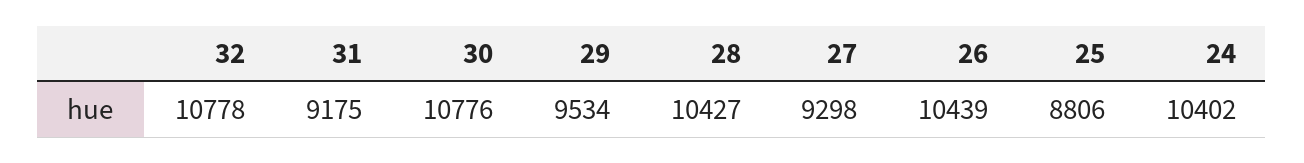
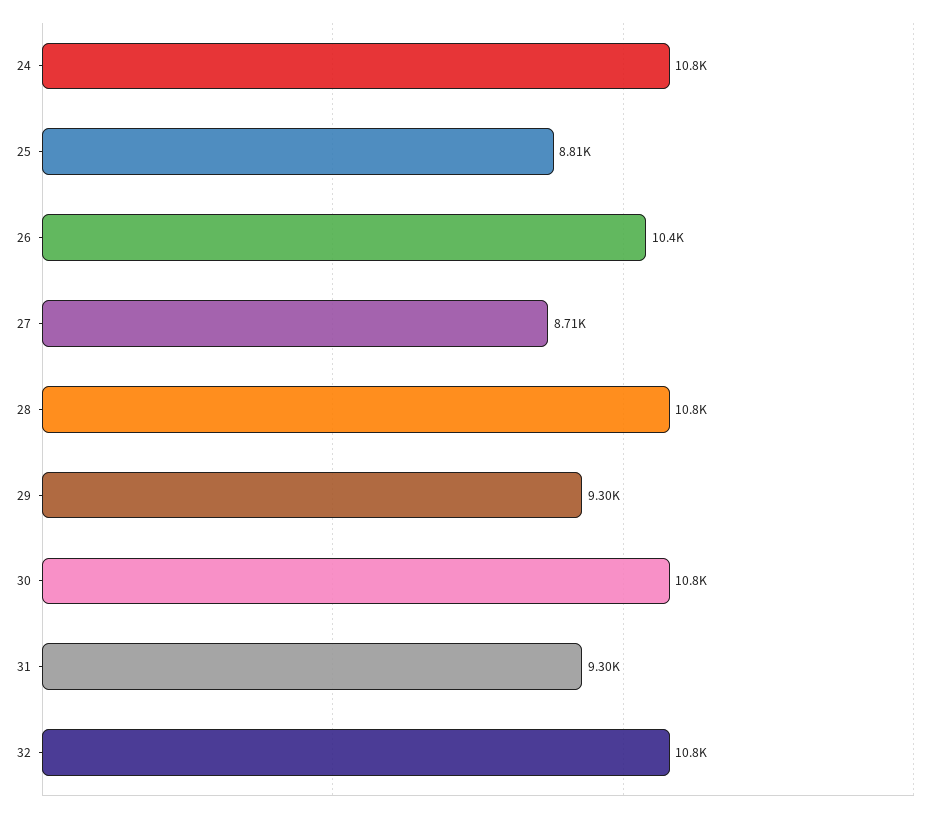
31: 9175 -> 9300
29: 9534 -> 9300
28: 10427 -> 10800
27: 9298 -> 8710
24: 10402 -> 10800

